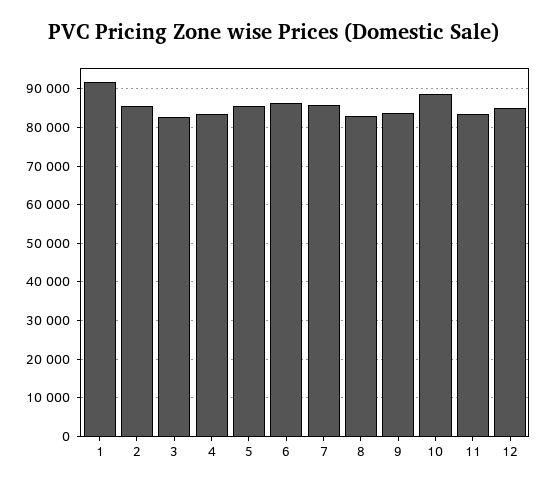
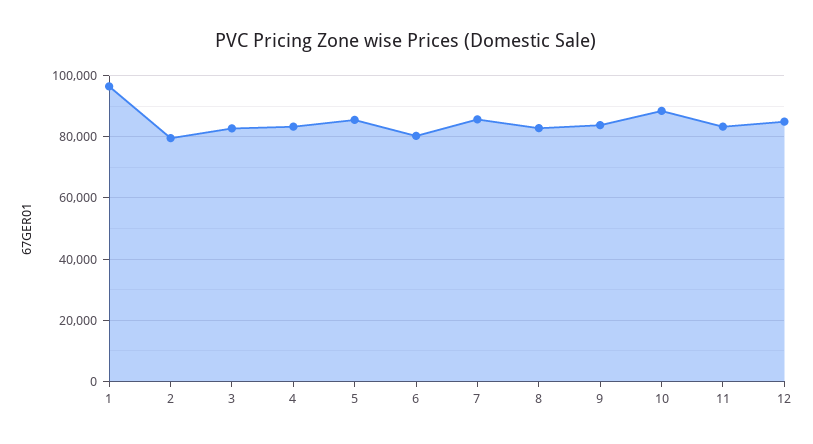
1: 92000 -> 96000
2: 86000 -> 80000
6: 86000 -> 80000

